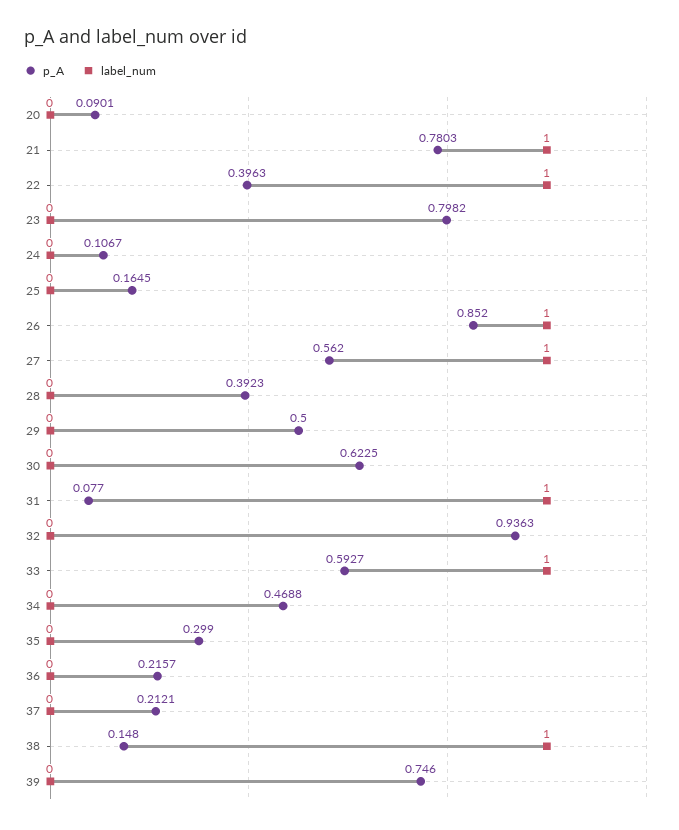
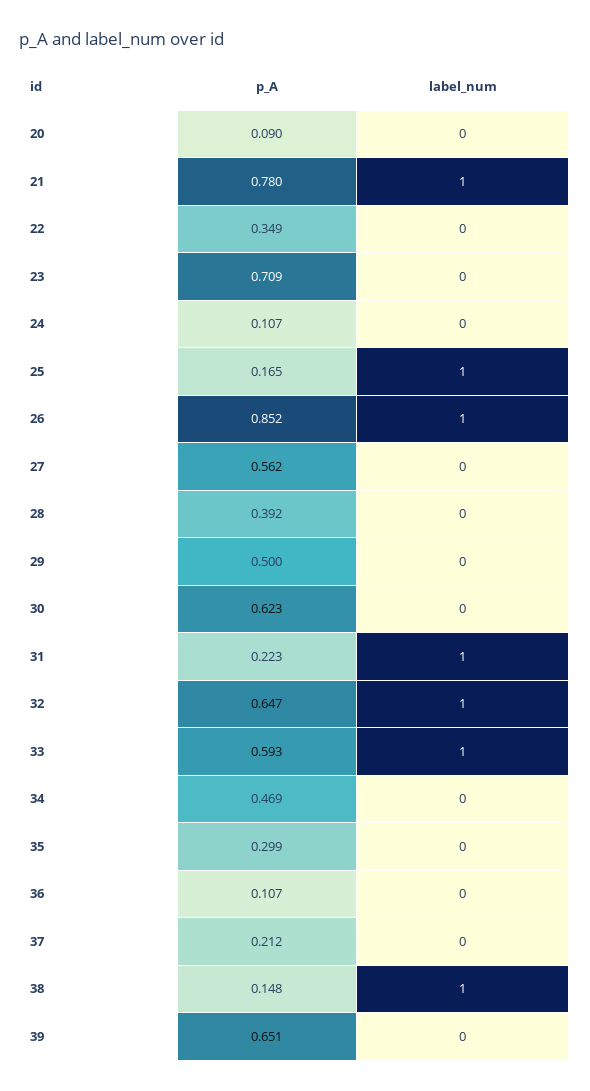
p_A, 22: 0.3963 -> 0.349
label_num, 22: 1 -> 0
p_A, 23: 0.7982 -> 0.709
label_num, 25: 0 -> 1
label_num, 27: 1 -> 0
p_A, 31: 0.077 -> 0.223
p_A, 32: 0.9363 -> 0.647
label_num, 32: 0 -> 1
p_A, 36: 0.2157 -> 0.107
p_A, 39: 0.746 -> 0.651

